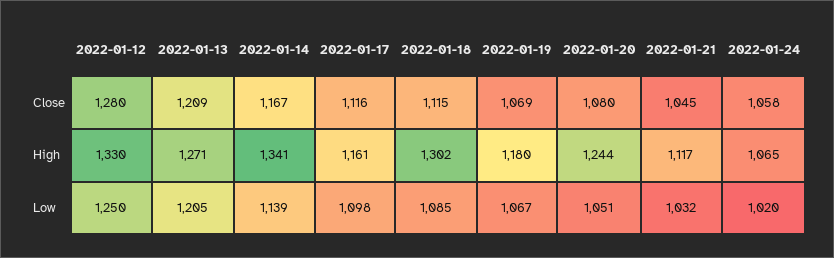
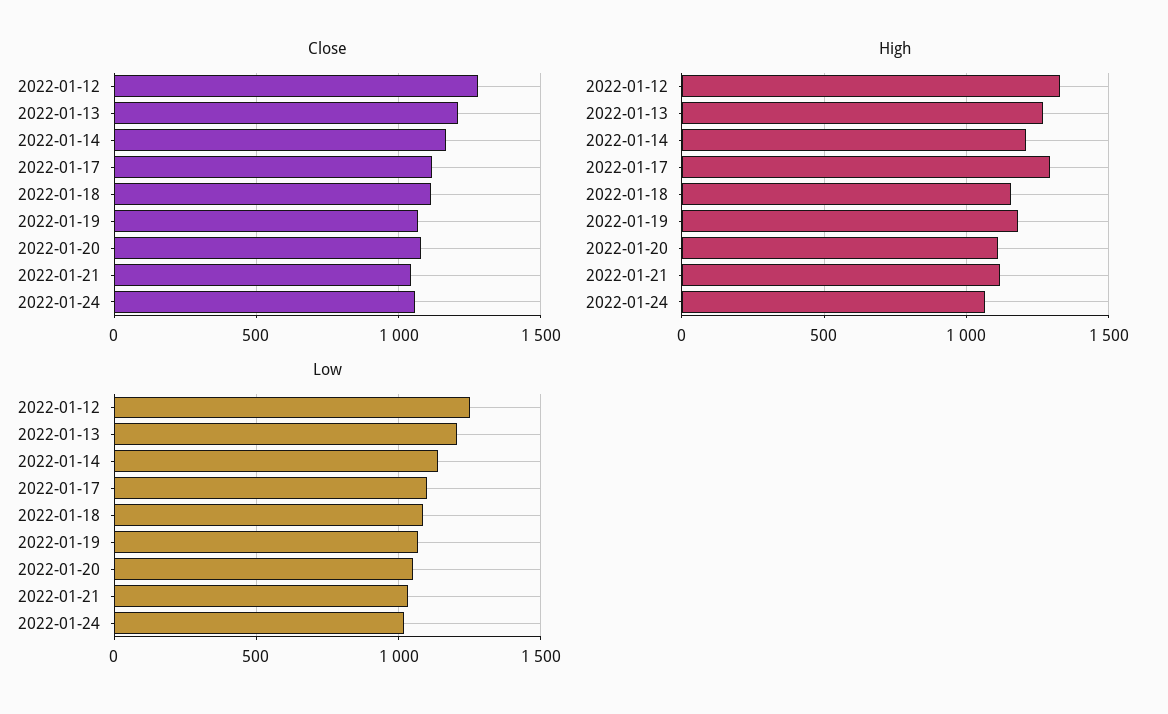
High, 2022-01-14: 1341 -> 1200
High, 2022-01-17: 1161 -> 1300
High, 2022-01-18: 1302 -> 1150
High, 2022-01-20: 1244 -> 1100

